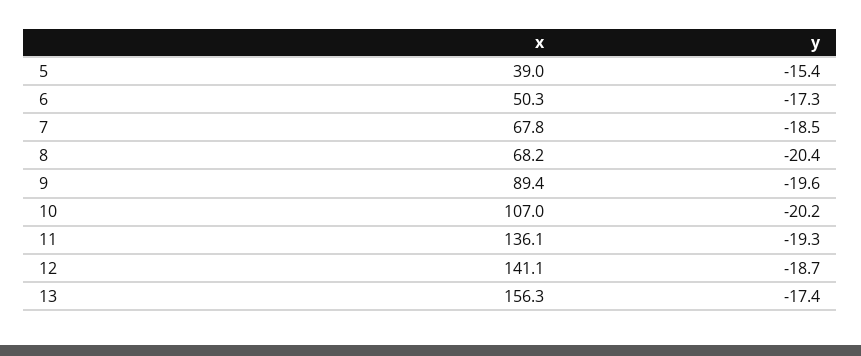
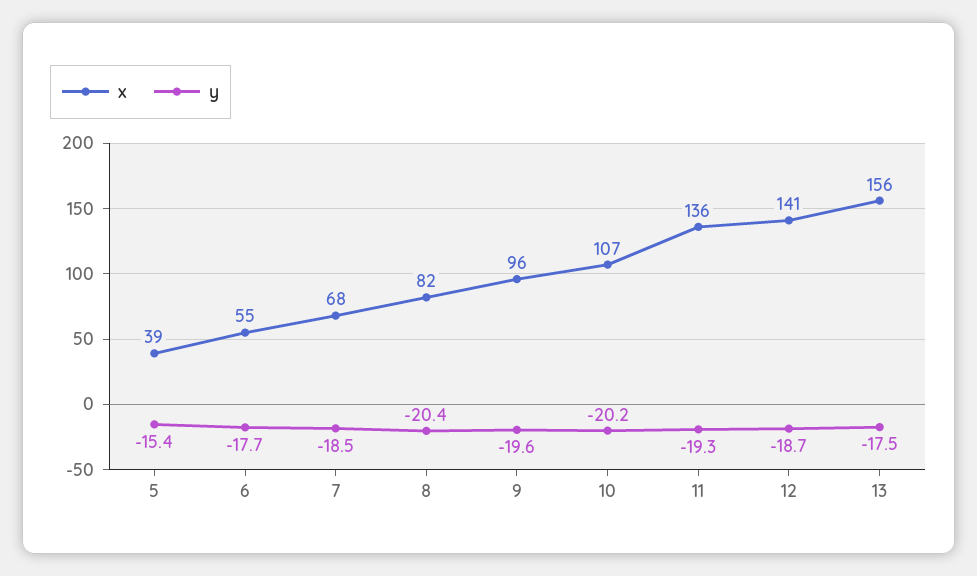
x, 6: 50.3 -> 55
y, 6: -17.3 -> -17.7
x, 8: 68.2 -> 82
x, 9: 89.4 -> 96
y, 13: -17.4 -> -17.5

